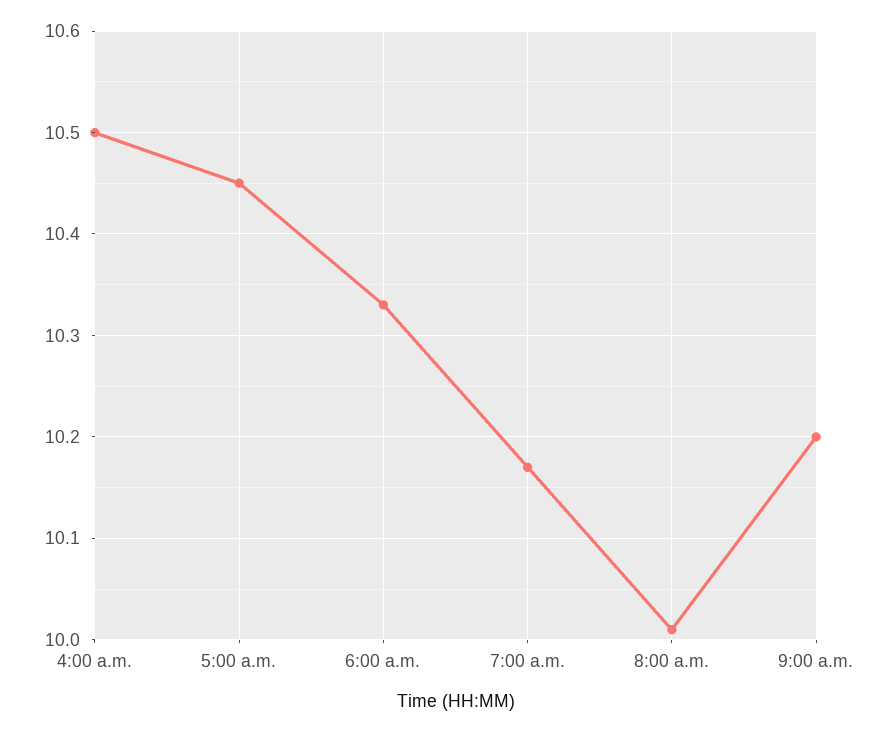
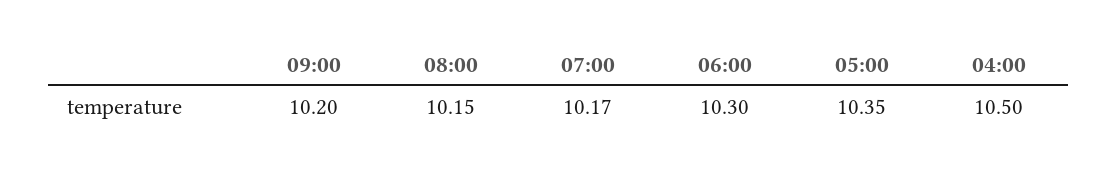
5:00 a.m.: 10.45 -> 10.35
6:00 a.m.: 10.33 -> 10.3
8:00 a.m.: 10.01 -> 10.15

